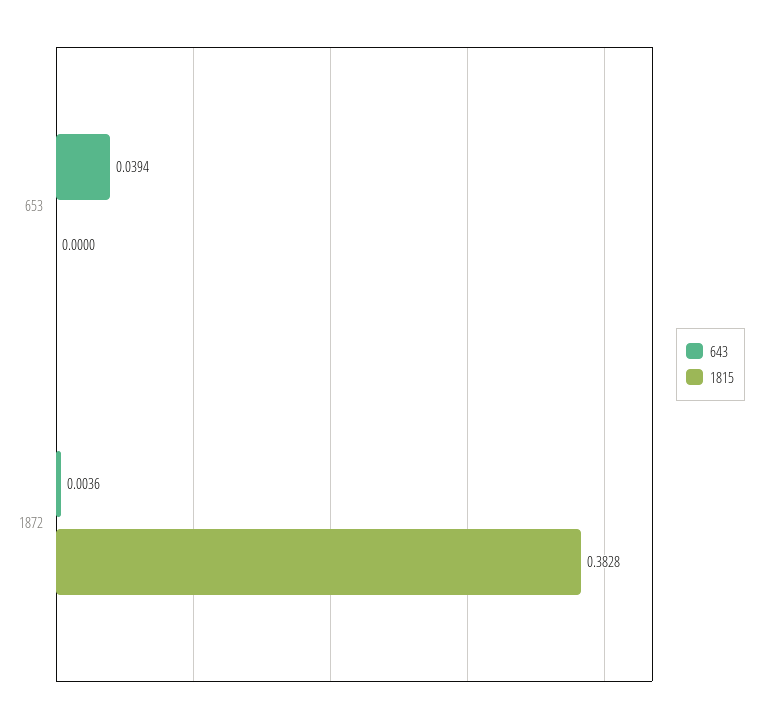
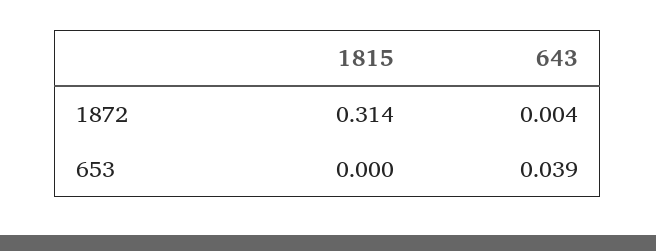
1815, 1872: 0.3828 -> 0.314

